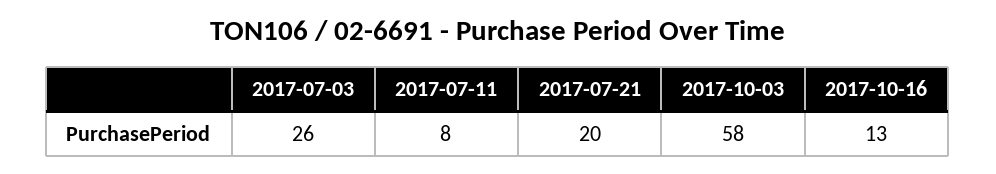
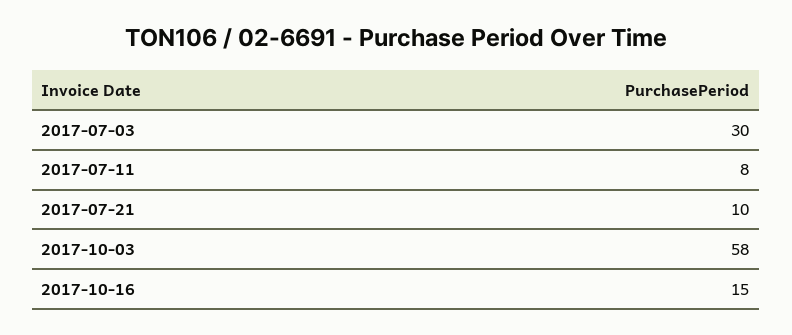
2017-07-03: 26 -> 30
2017-07-21: 20 -> 10
2017-10-16: 13 -> 15

